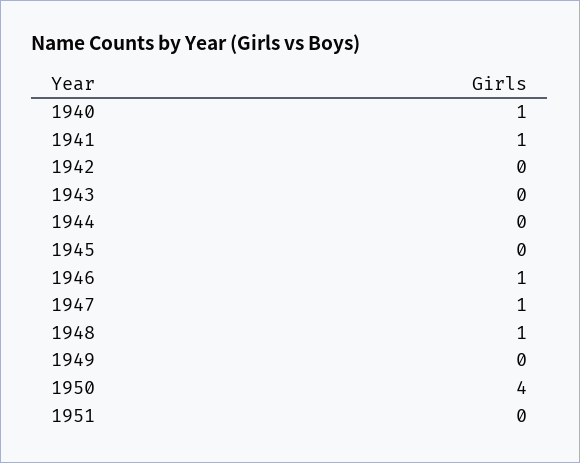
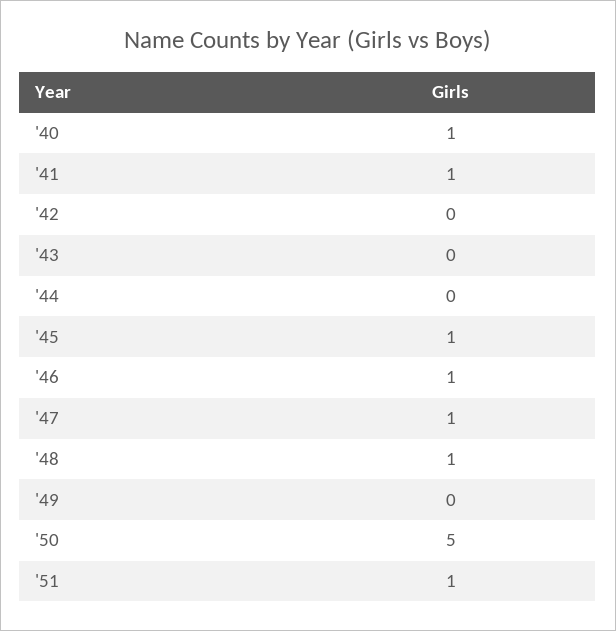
1945: 0 -> 1
1950: 4 -> 5
1951: 0 -> 1

